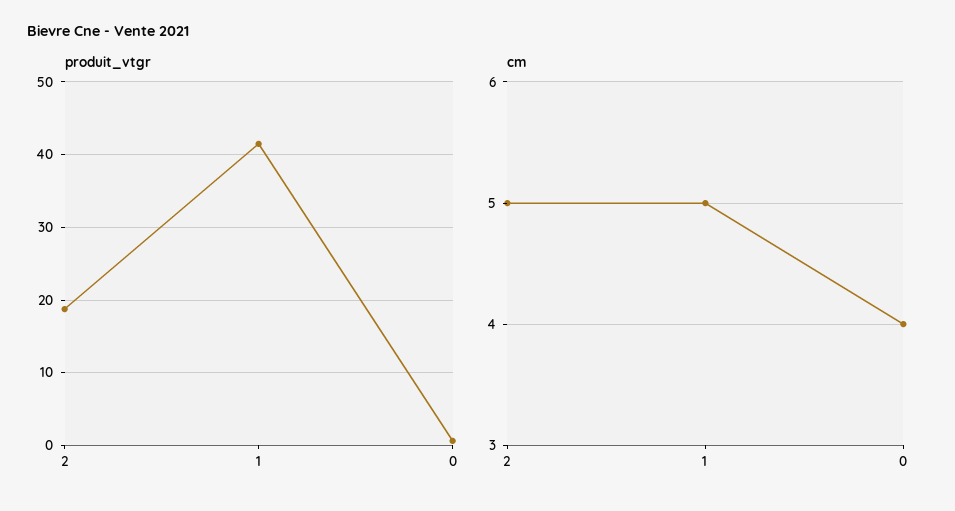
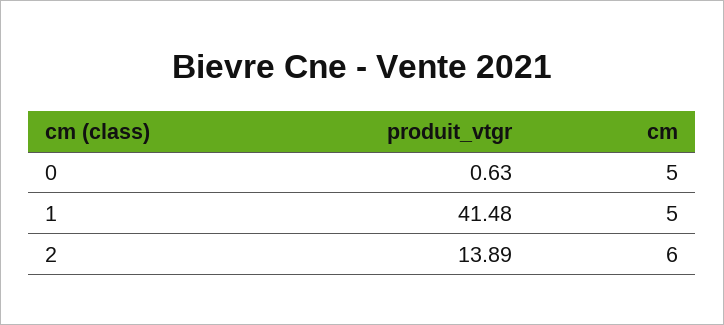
produit_vtgr, 2: 19 -> 13.89
cm, 2: 5 -> 6
cm, 0: 4 -> 5

